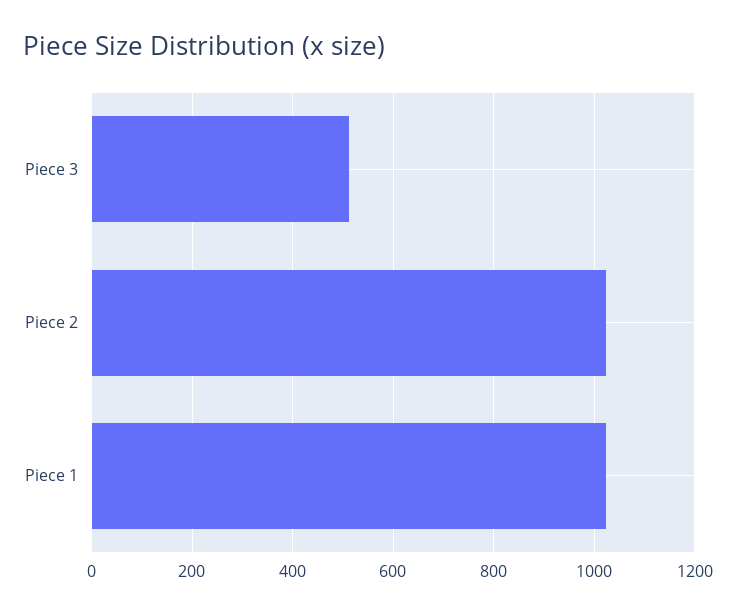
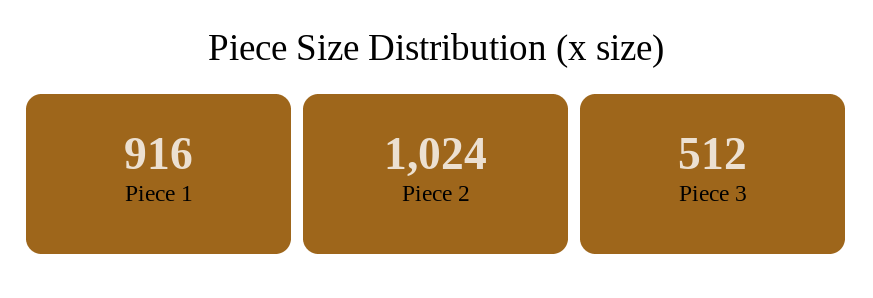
Piece 1: 1020 -> 916

